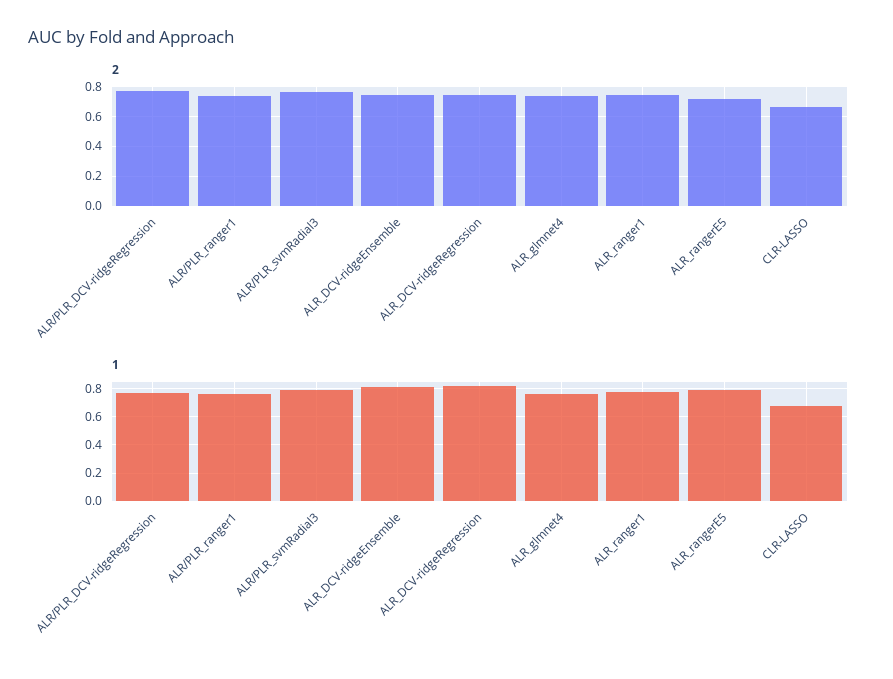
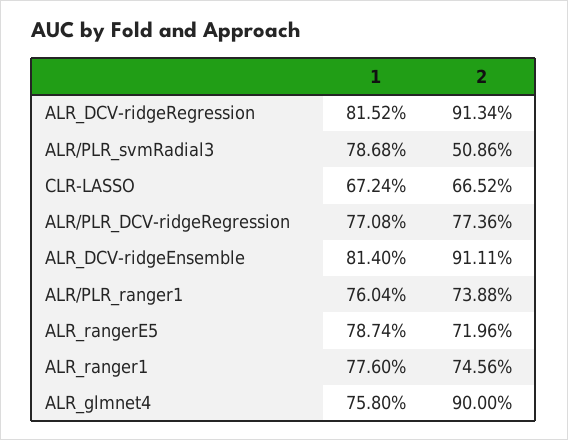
2, ALR/PLR_svmRadial3: 0.75 -> 0.5086
2, ALR_DCV-ridgeEnsemble: 0.75 -> 0.9111
2, ALR_DCV-ridgeRegression: 0.75 -> 0.9134
2, ALR_glmnet4: 0.75 -> 0.9

